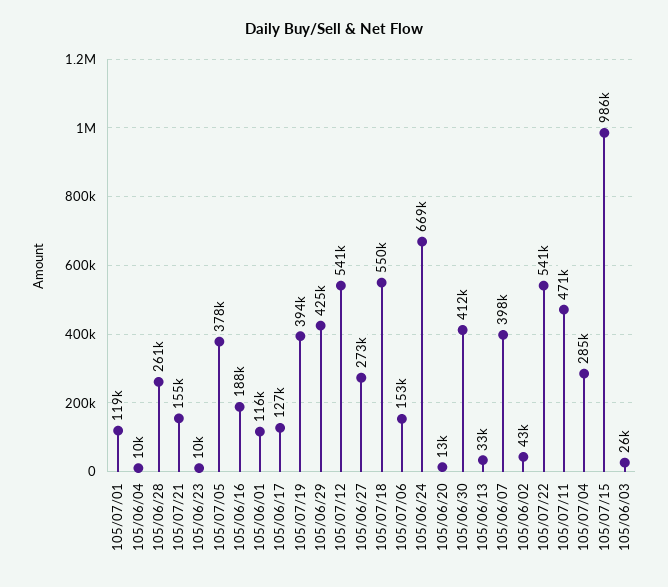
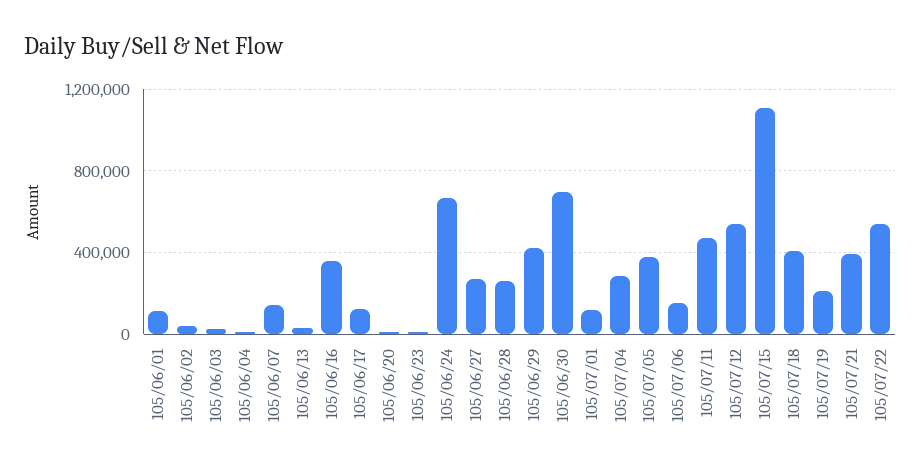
105/07/21: 155000 -> 400000
105/06/16: 188000 -> 350000
105/07/19: 394000 -> 200000
105/07/18: 550000 -> 400000
105/06/30: 412000 -> 700000
105/06/07: 398000 -> 150000
105/07/15: 986000 -> 1100000

